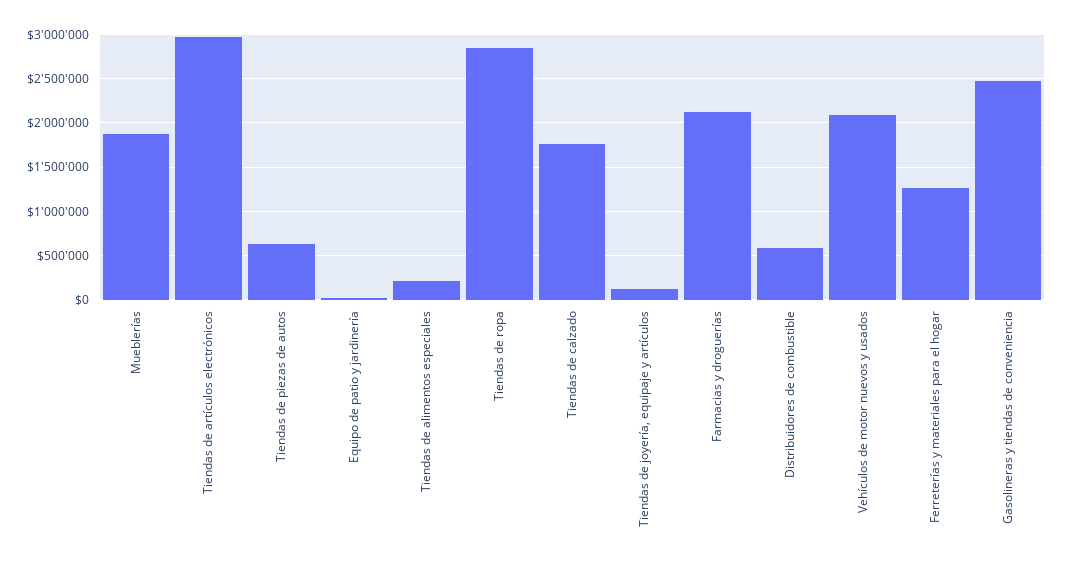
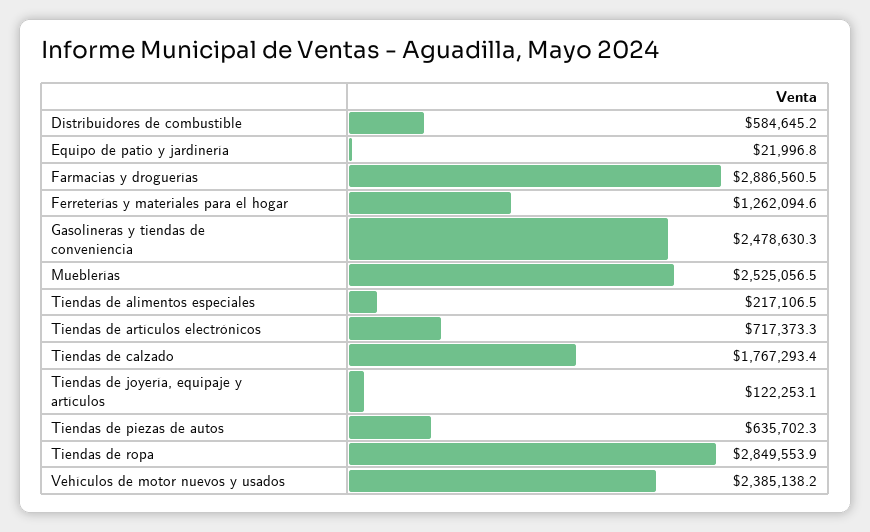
Mueblerías: 1900000 -> 2525056.5
Tiendas de artículos electrónicos: 3000000 -> 717373.3
Farmacias y droguerías: 2100000 -> 2886560.5
Vehículos de motor nuevos y usados: 2100000 -> 2385138.2

